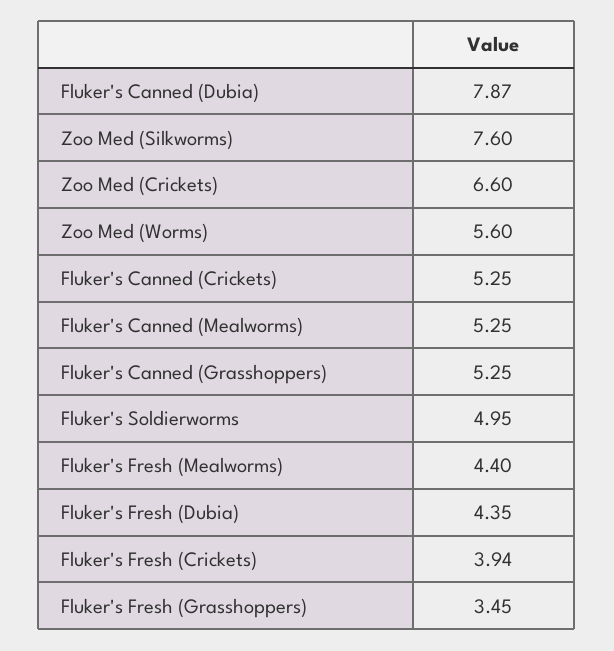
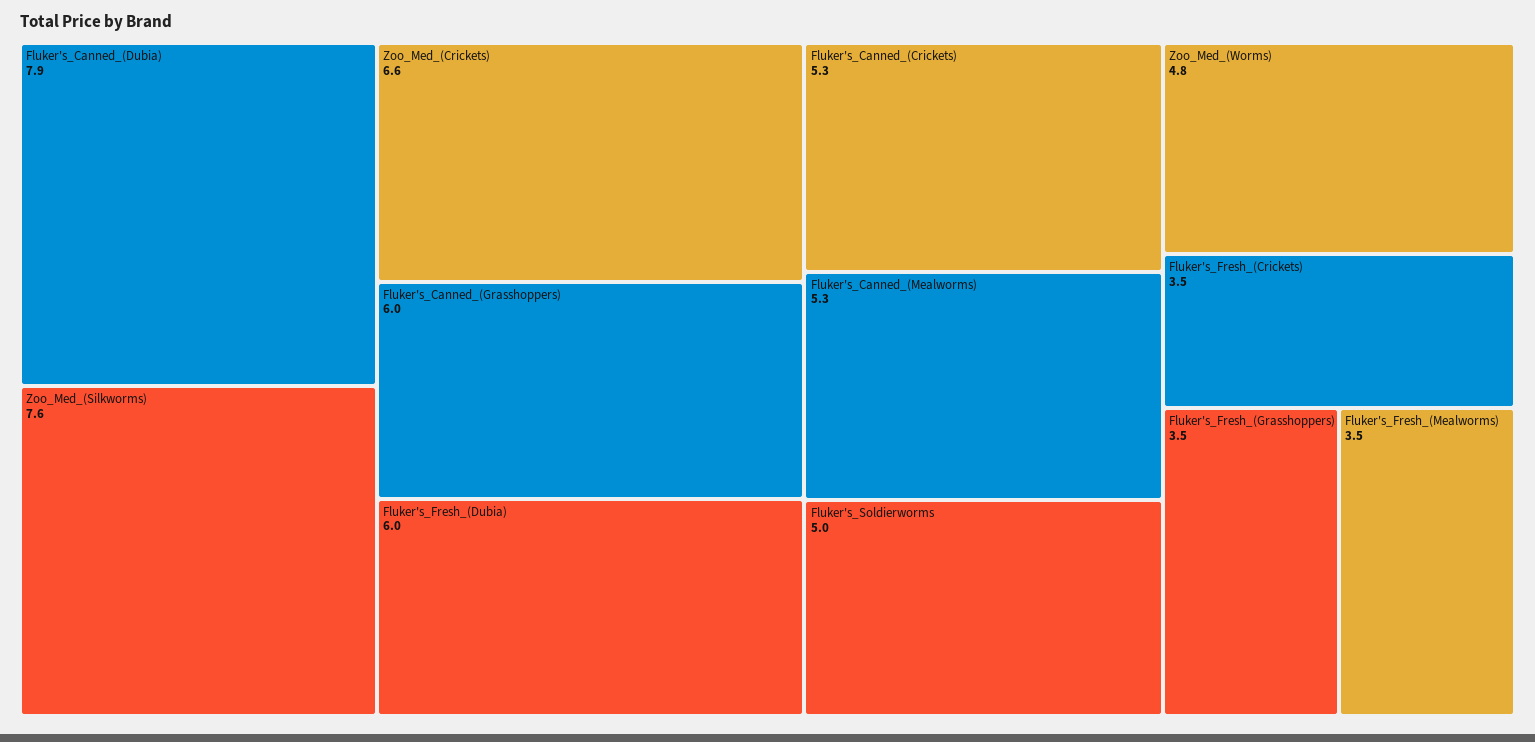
Zoo Med (Worms): 5.6 -> 4.8
Fluker's Canned (Grasshoppers): 5.25 -> 6
Fluker's Fresh (Mealworms): 4.4 -> 3.5
Fluker's Fresh (Dubia): 4.35 -> 6
Fluker's Fresh (Crickets): 3.94 -> 3.5

